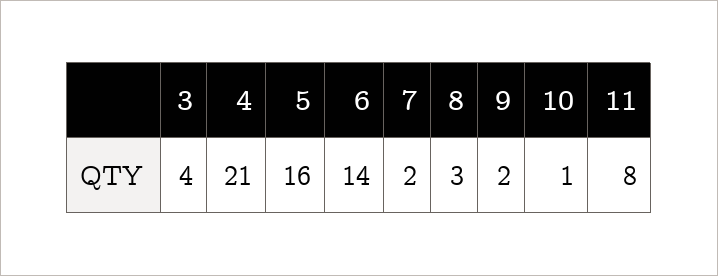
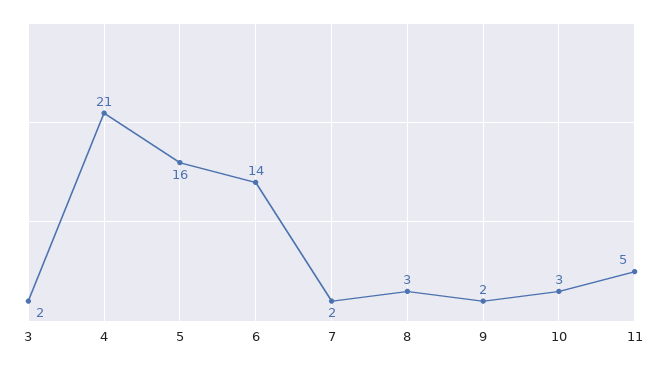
3: 4 -> 2
10: 1 -> 3
11: 8 -> 5

